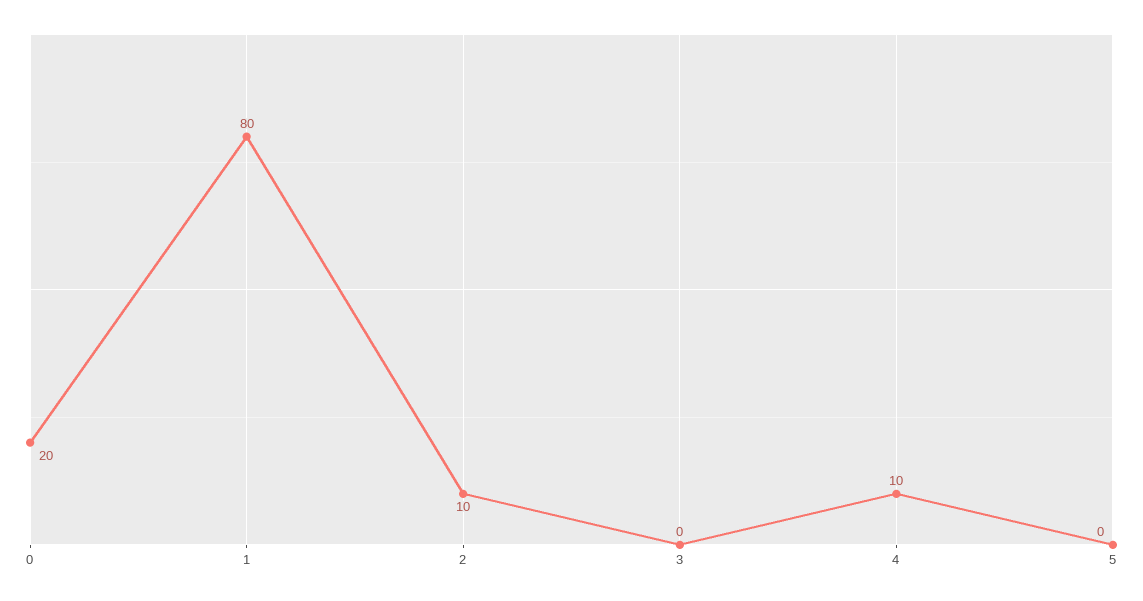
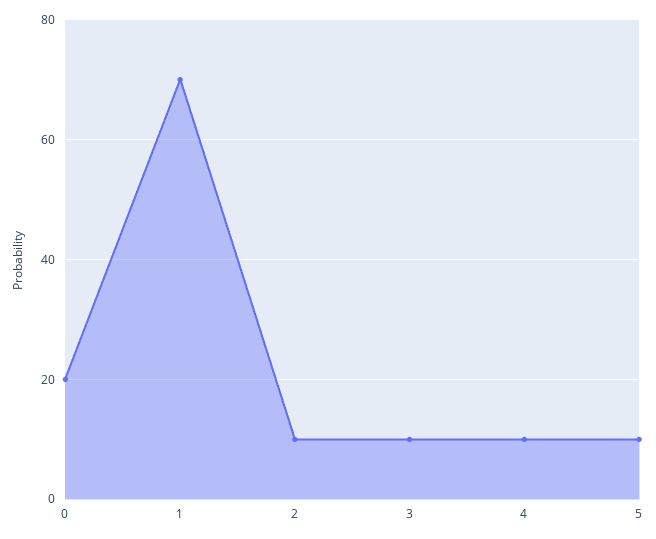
1: 80 -> 70
3: 0 -> 10
5: 0 -> 10

